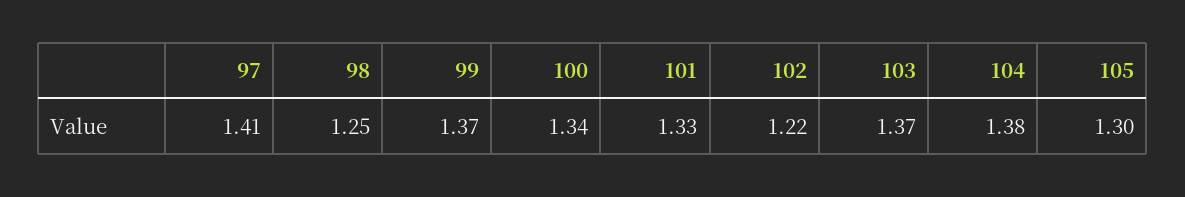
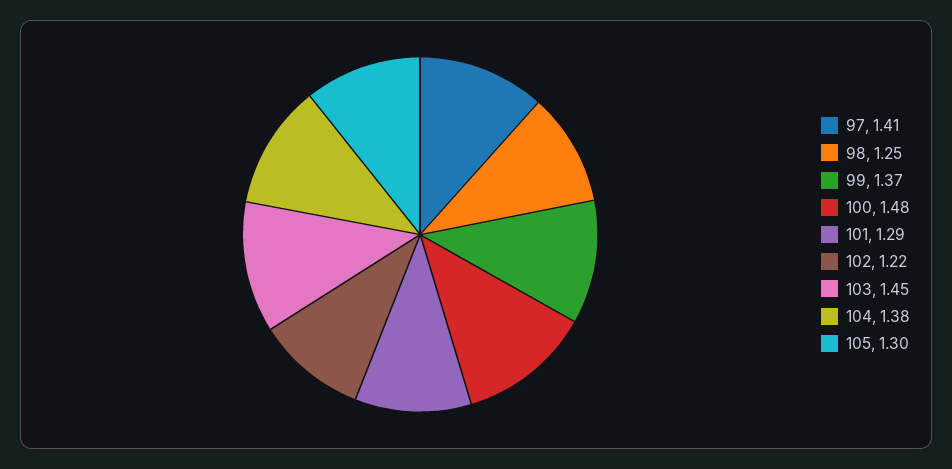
100: 1.34 -> 1.48
101: 1.33 -> 1.29
103: 1.37 -> 1.45

